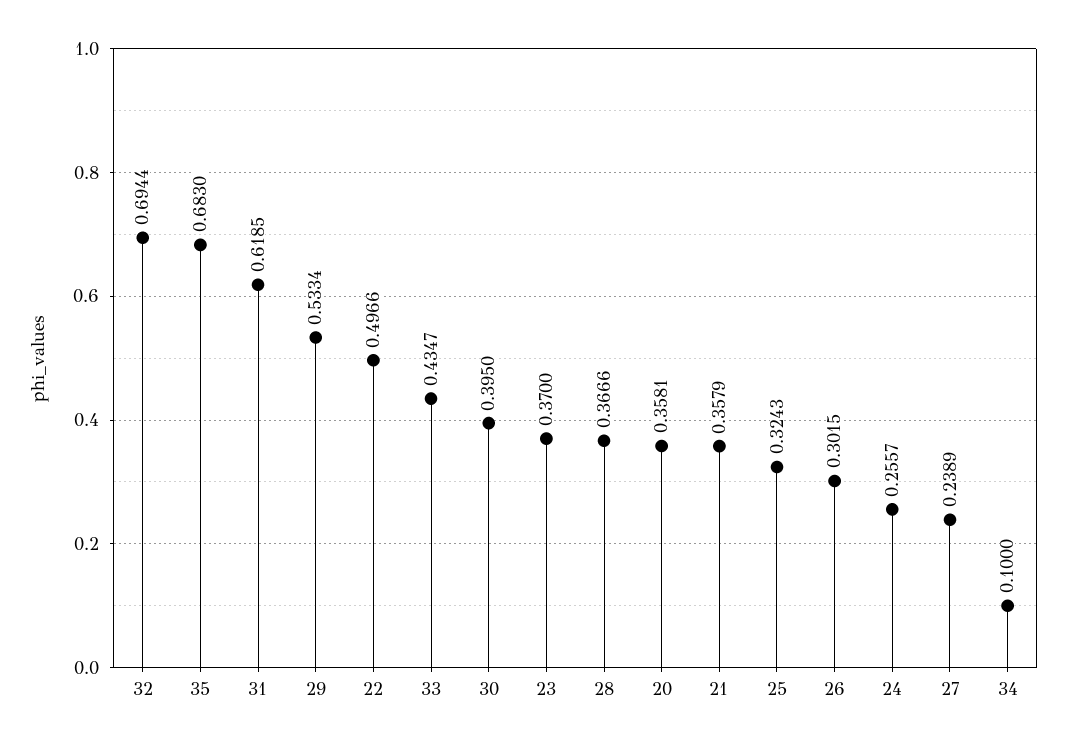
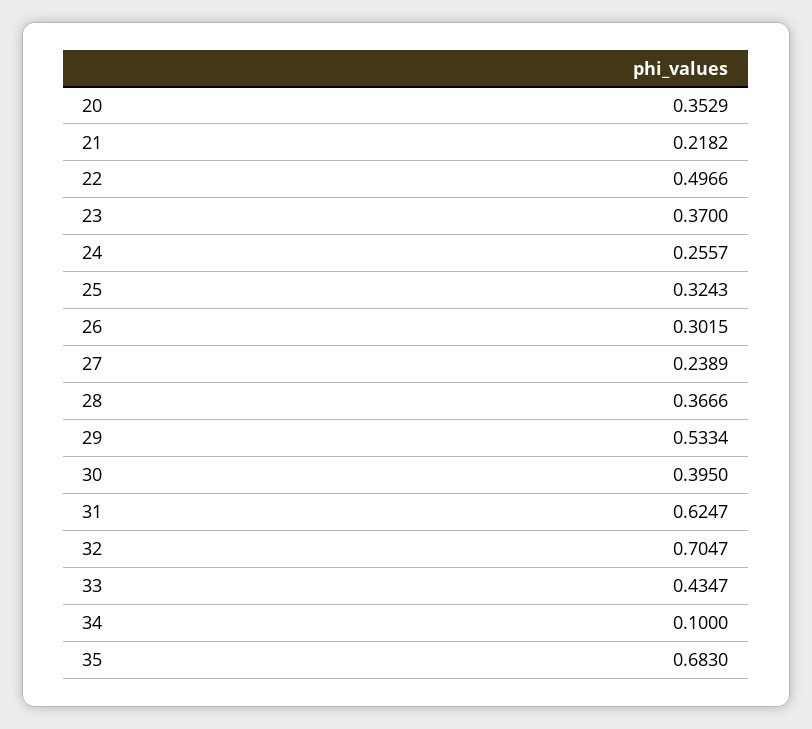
32: 0.6944 -> 0.7047
31: 0.6185 -> 0.6247
20: 0.3581 -> 0.3529
21: 0.3579 -> 0.2182

